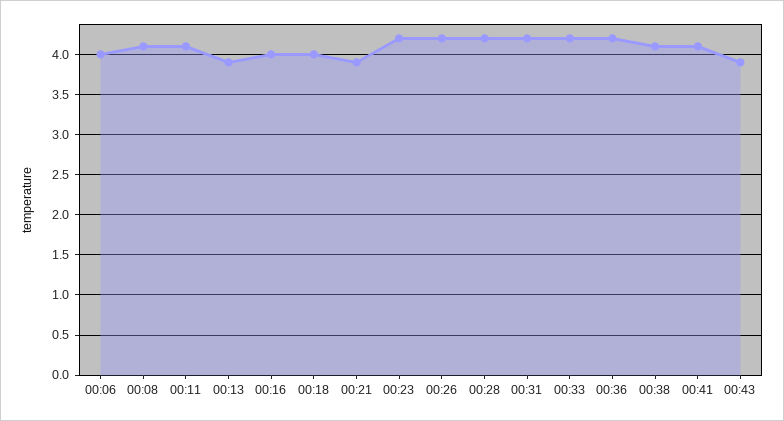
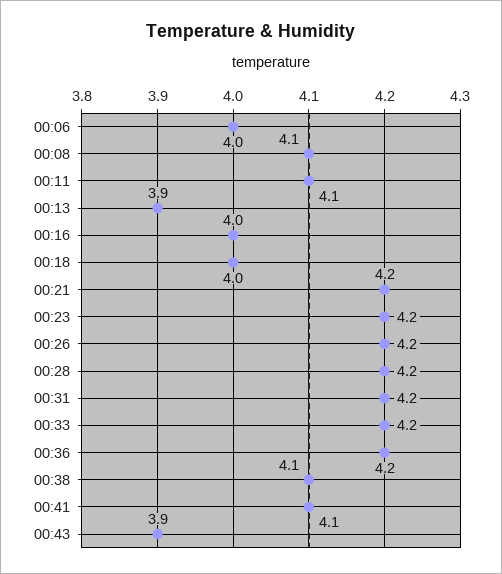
00:21: 3.9 -> 4.2

